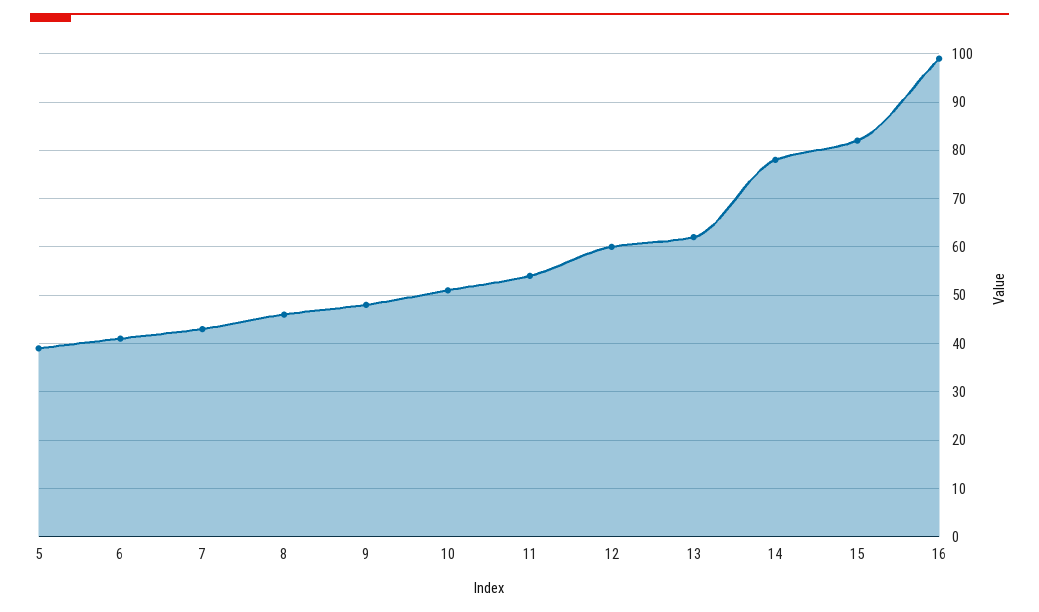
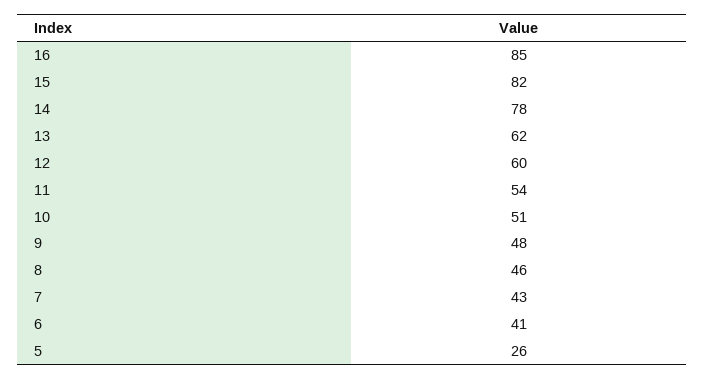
5: 40 -> 26
16: 100 -> 85

